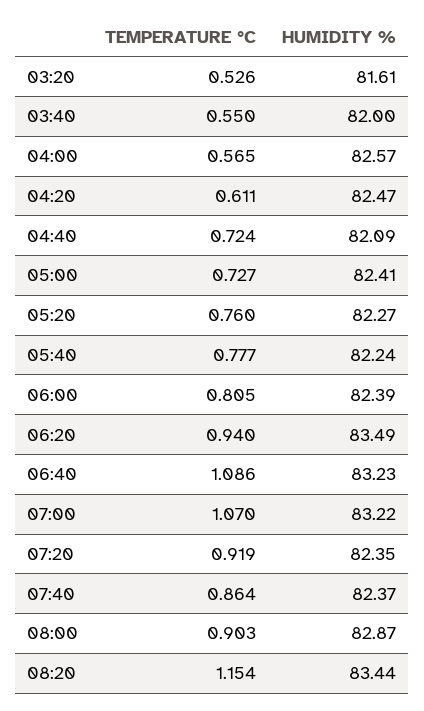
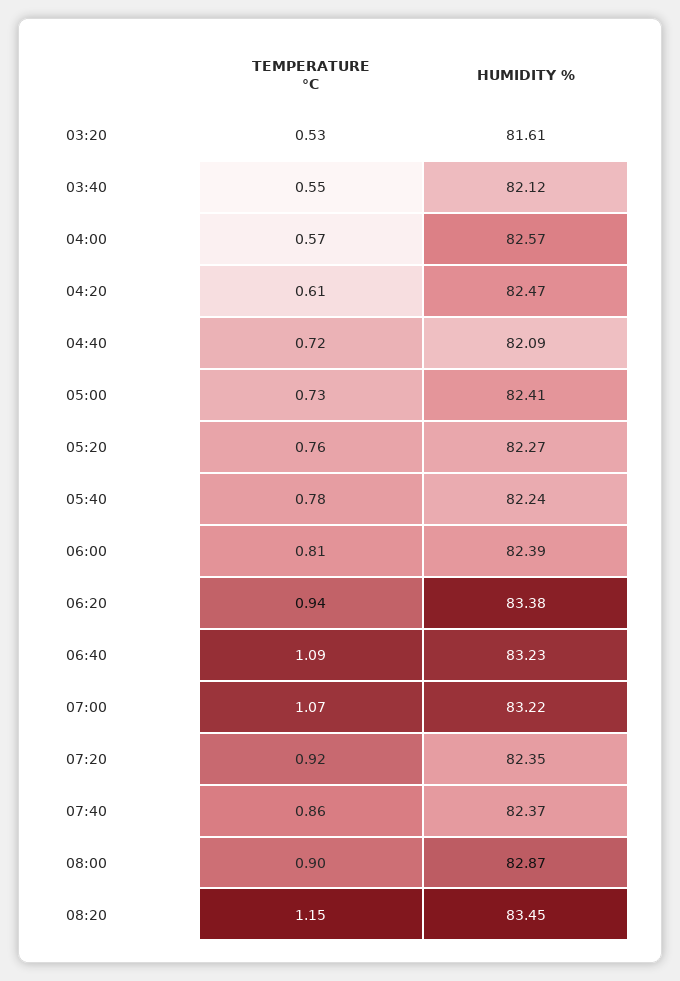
HUMIDITY %, 03:40: 82 -> 82.12
HUMIDITY %, 06:20: 83.49 -> 83.38
HUMIDITY %, 08:20: 83.44 -> 83.45

